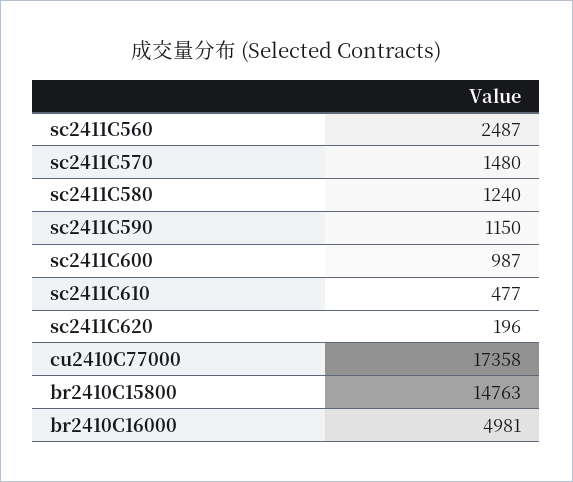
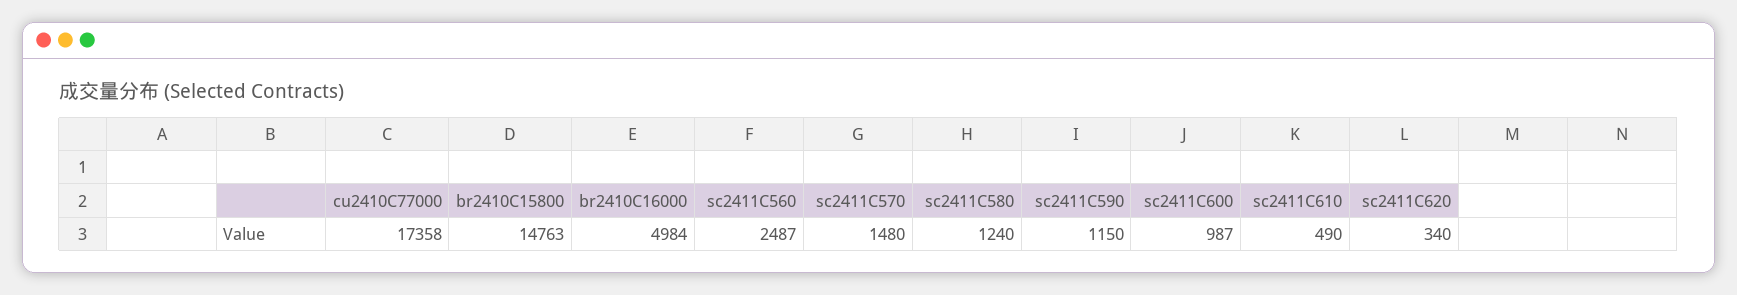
sc2411C610: 477 -> 490
sc2411C620: 196 -> 340
br2410C16000: 4981 -> 4984

